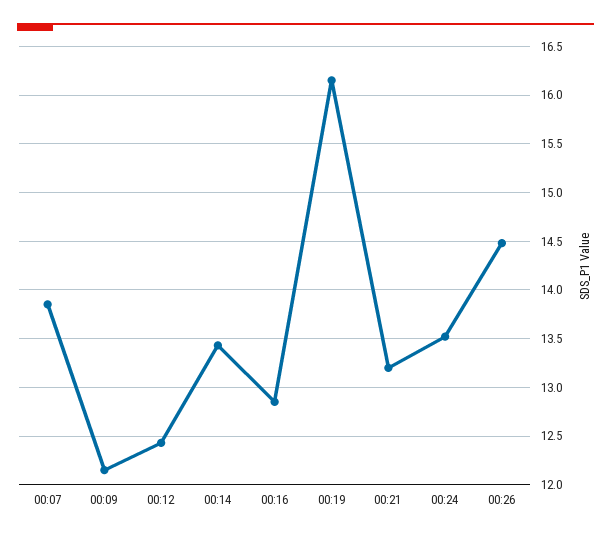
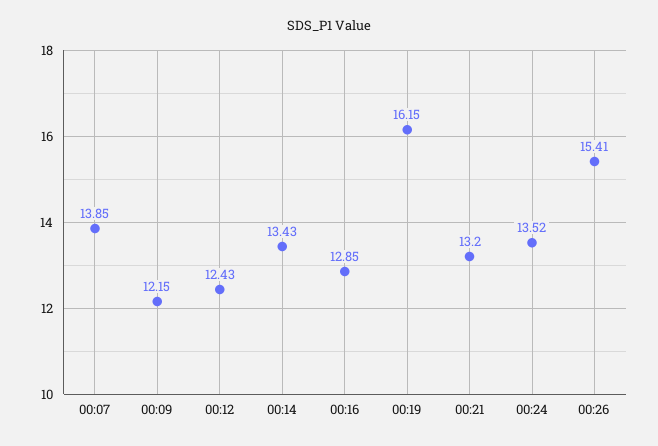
00:26: 14.5 -> 15.41

